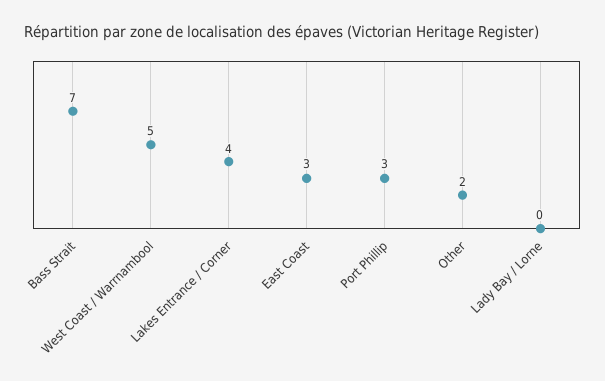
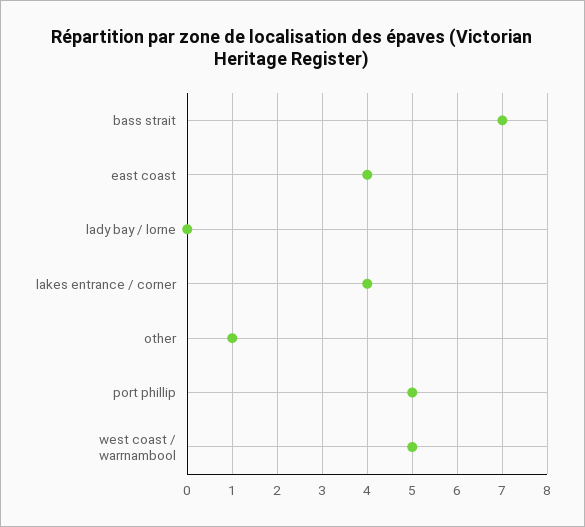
East Coast: 3 -> 4
Port Phillip: 3 -> 5
Other: 2 -> 1

